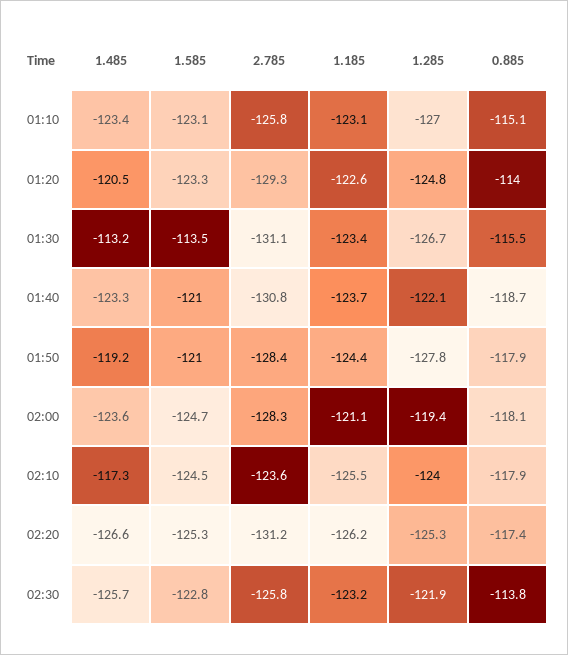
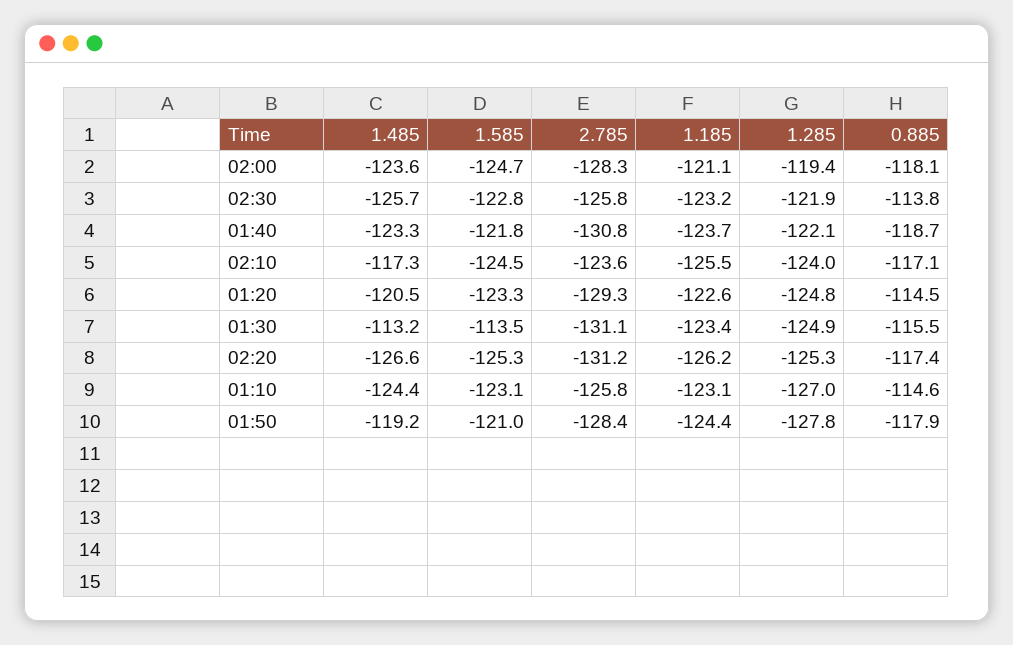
1.485, 01:10: -123.4 -> -124.4
0.885, 01:10: -115.1 -> -114.6
0.885, 01:20: -114 -> -114.5
1.285, 01:30: -126.7 -> -124.9
1.585, 01:40: -121 -> -121.8
0.885, 02:10: -117.9 -> -117.1

